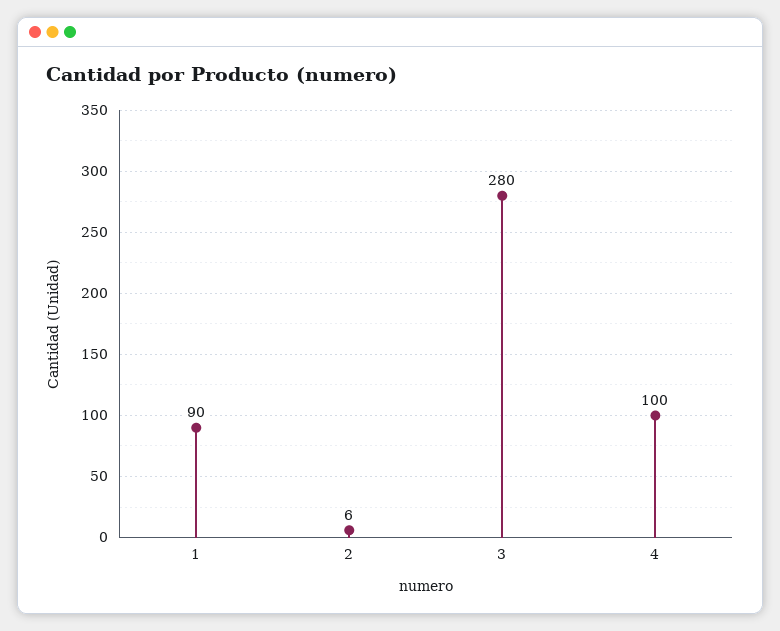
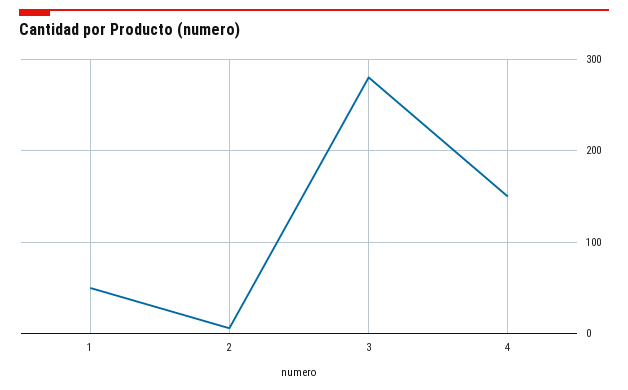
1: 90 -> 50
4: 100 -> 150

